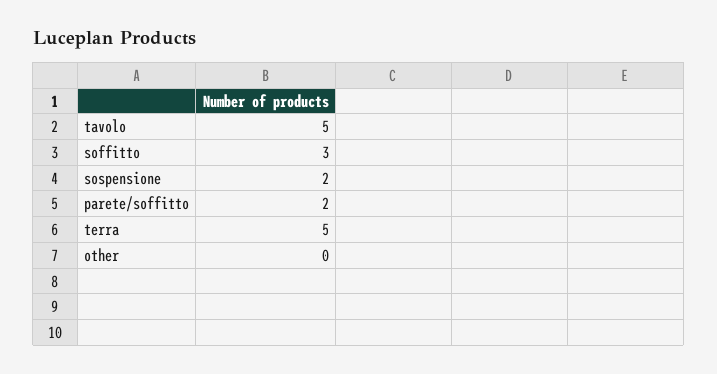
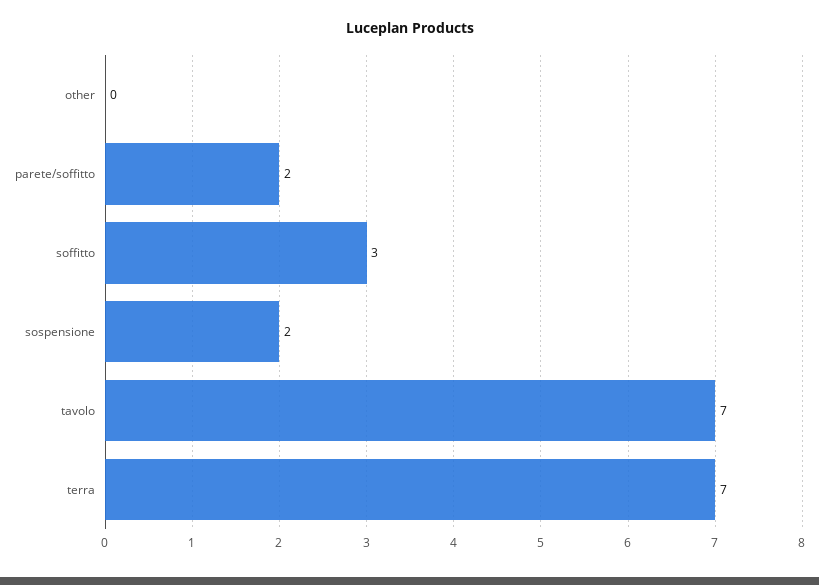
tavolo: 5 -> 7
terra: 5 -> 7

